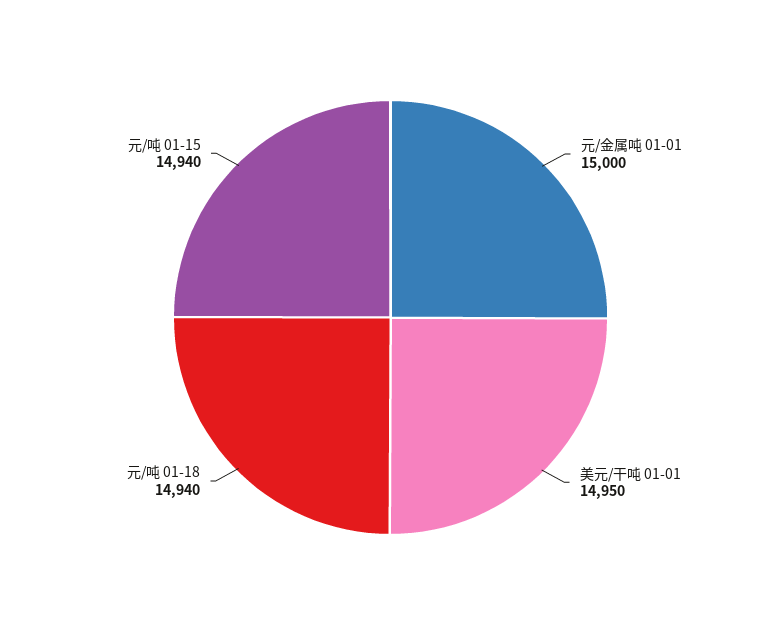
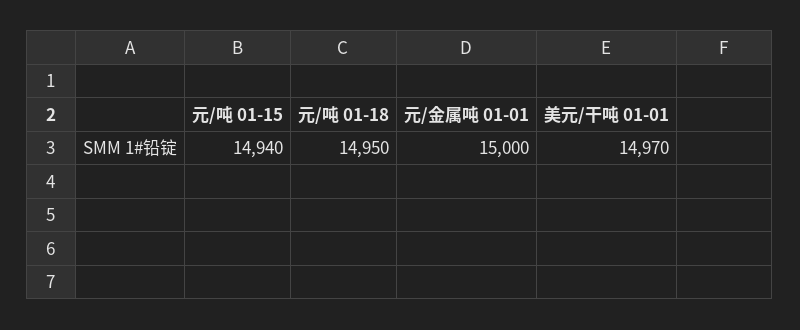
美元/干吨 01-01: 14950 -> 14970
元/吨 01-18: 14940 -> 14950

